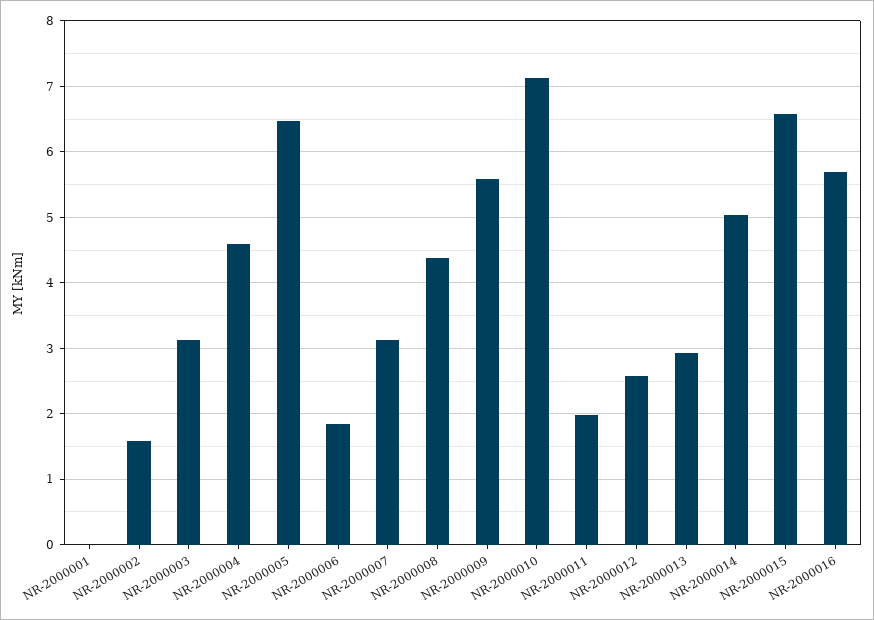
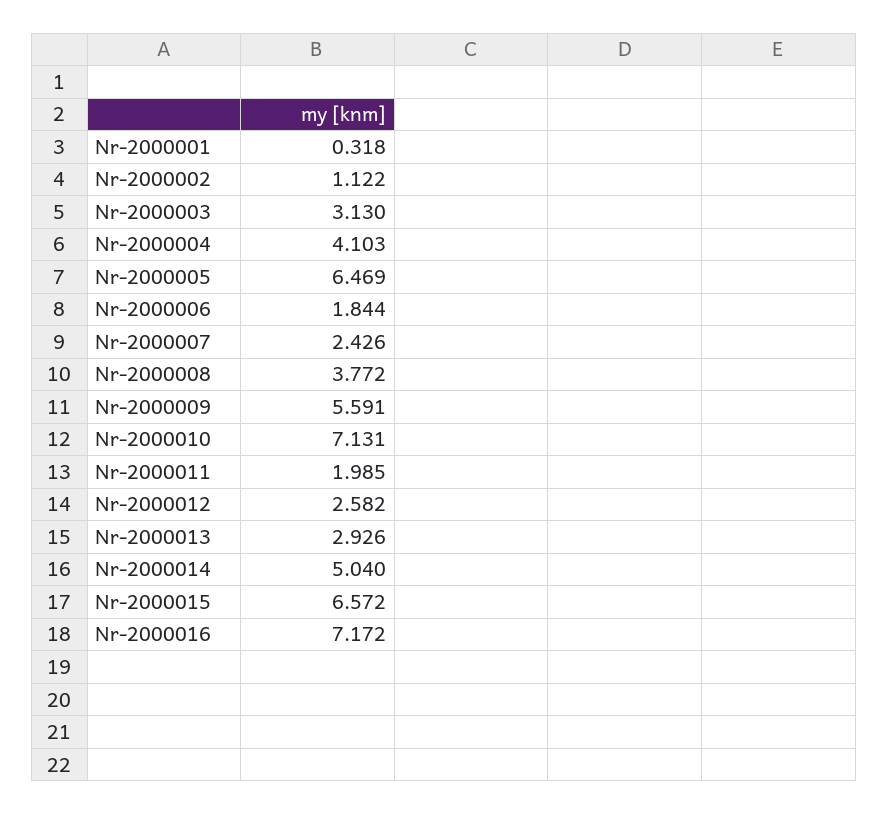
NR-2000001: 0 -> 0.318
NR-2000002: 1.6 -> 1.122
NR-2000004: 4.6 -> 4.103
NR-2000007: 3.1 -> 2.426
NR-2000008: 4.4 -> 3.772
NR-2000016: 5.7 -> 7.172

